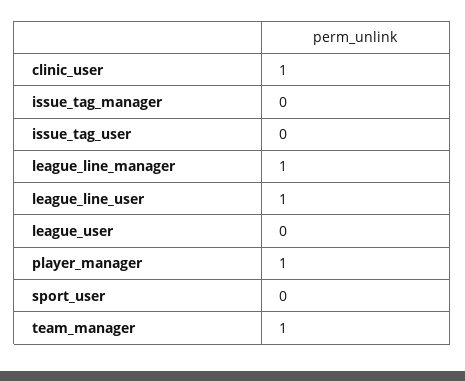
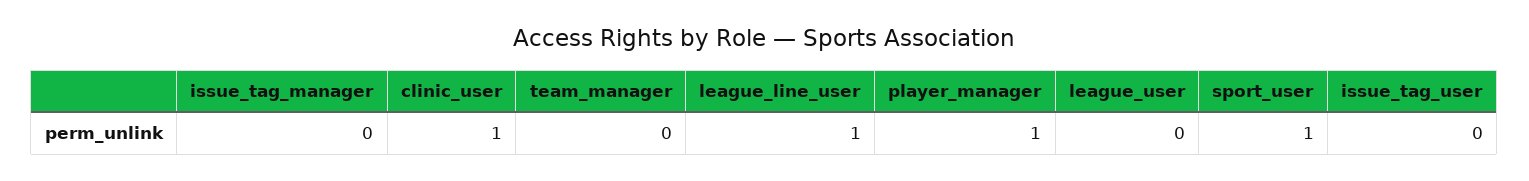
league_line_manager: 1 -> none
sport_user: 0 -> 1
team_manager: 1 -> 0

